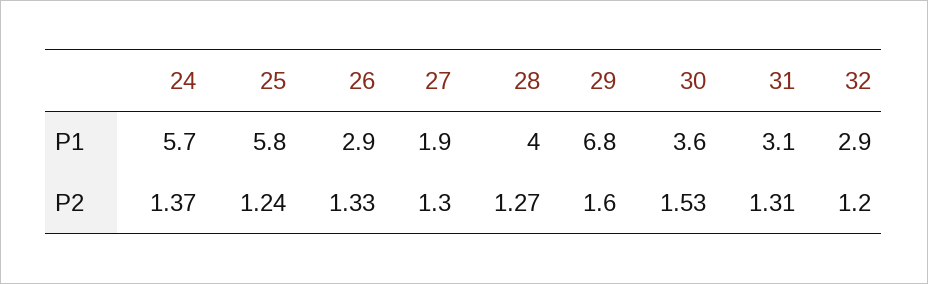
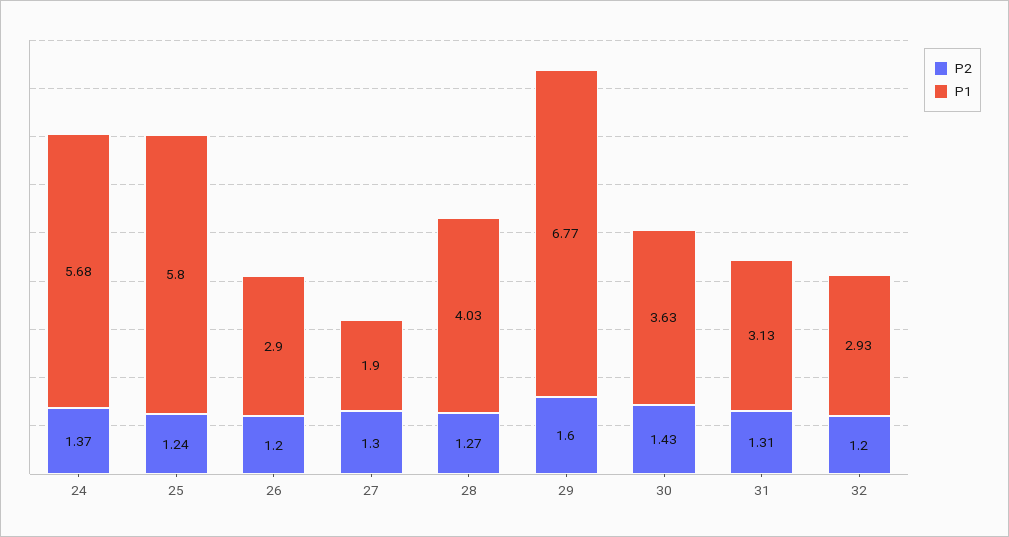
P2, 26: 1.33 -> 1.2
P2, 30: 1.53 -> 1.43

